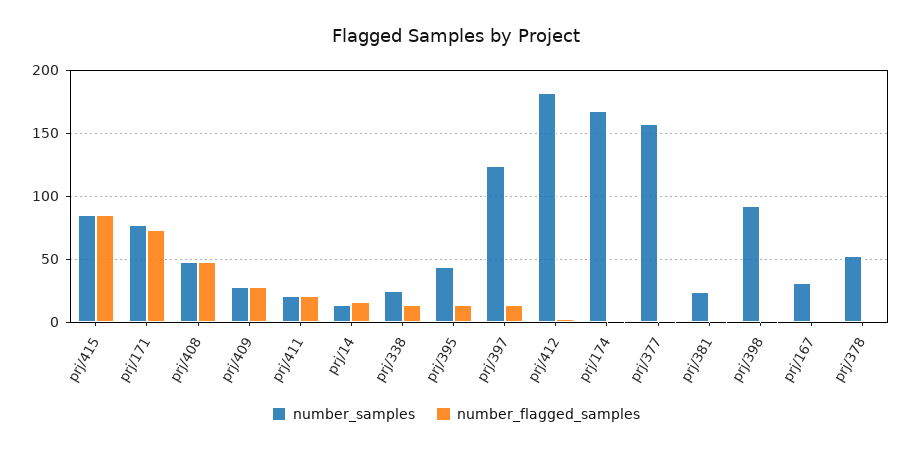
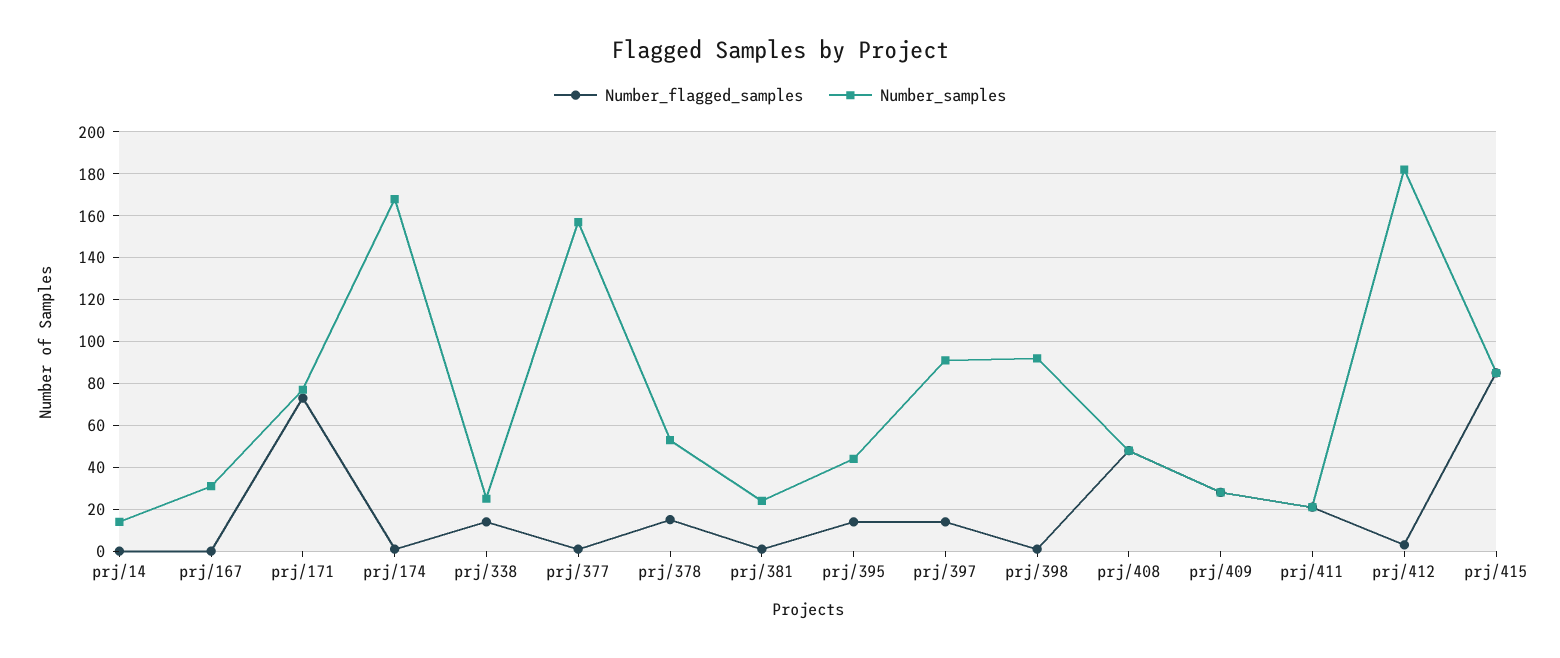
number_flagged_samples, prj/14: 15 -> 0
number_samples, prj/397: 125 -> 90
number_flagged_samples, prj/378: 0 -> 15

